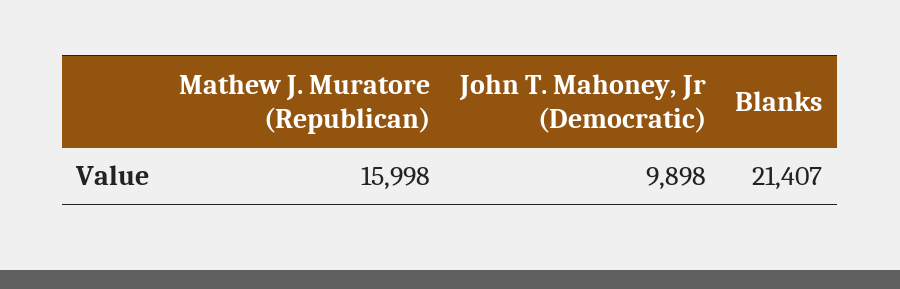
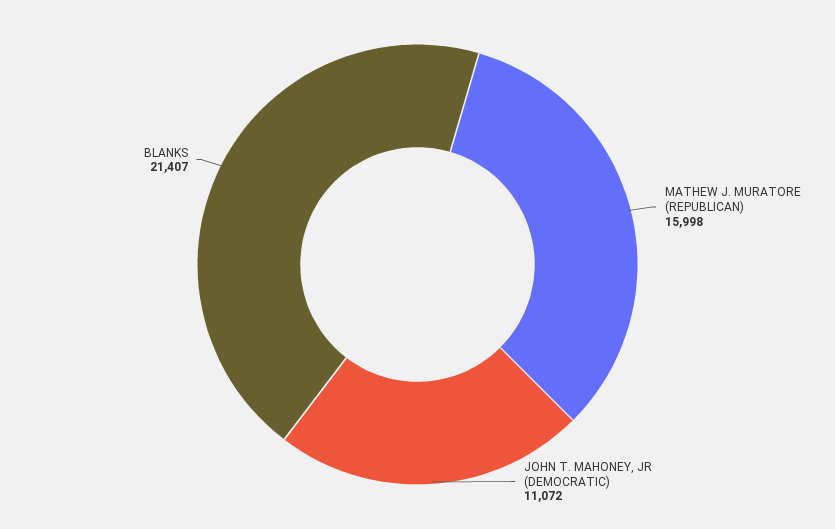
John T. Mahoney, Jr (Democratic): 9898 -> 11072

